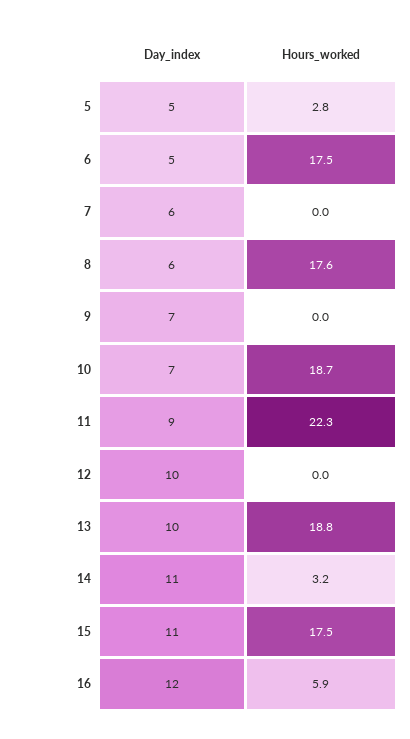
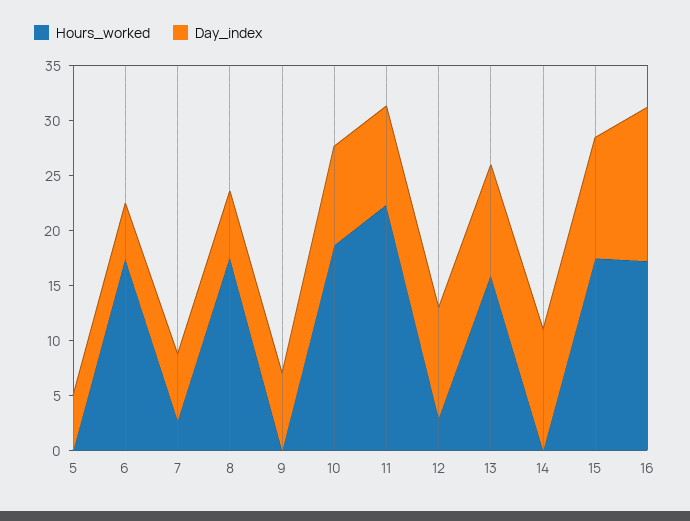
Hours_worked, 5: 2.8 -> 0
Hours_worked, 7: 0 -> 3
Day_index, 10: 7 -> 9
Hours_worked, 12: 0 -> 3
Hours_worked, 13: 18.8 -> 16
Hours_worked, 14: 3.2 -> 0
Day_index, 16: 12 -> 14
Hours_worked, 16: 5.9 -> 17

